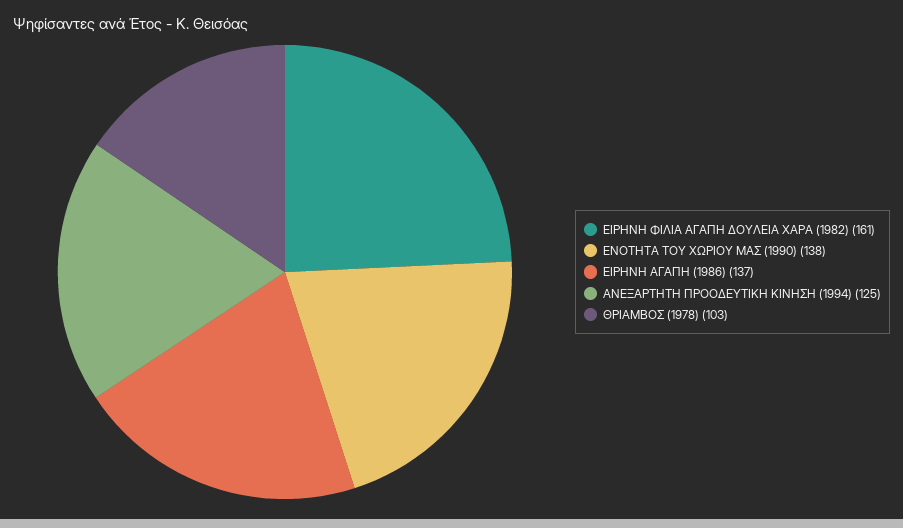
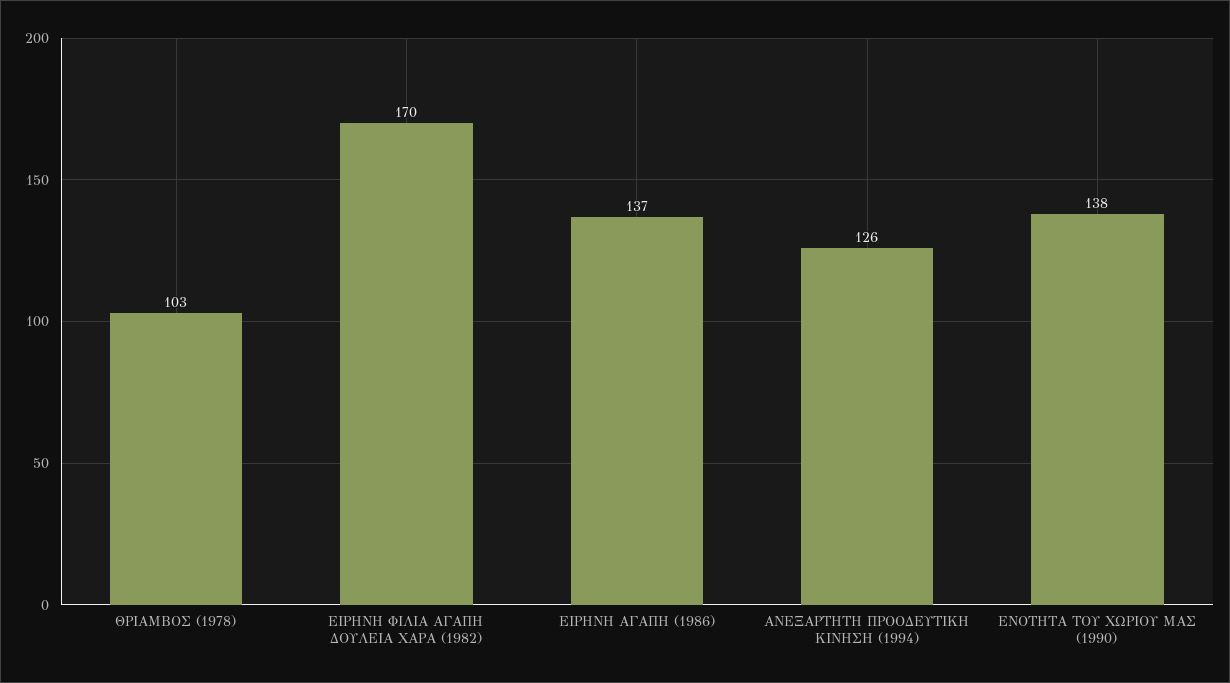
ΕΙΡΗΝΗ ΦΙΛΙΑ ΑΓΑΠΗ ΔΟΥΛΕΙΑ ΧΑΡΑ (1982): 161 -> 170
ΑΝΕΞΑΡΤΗΤΗ ΠΡΟΟΔΕΥΤΙΚΗ ΚΙΝΗΣΗ (1994): 125 -> 126

